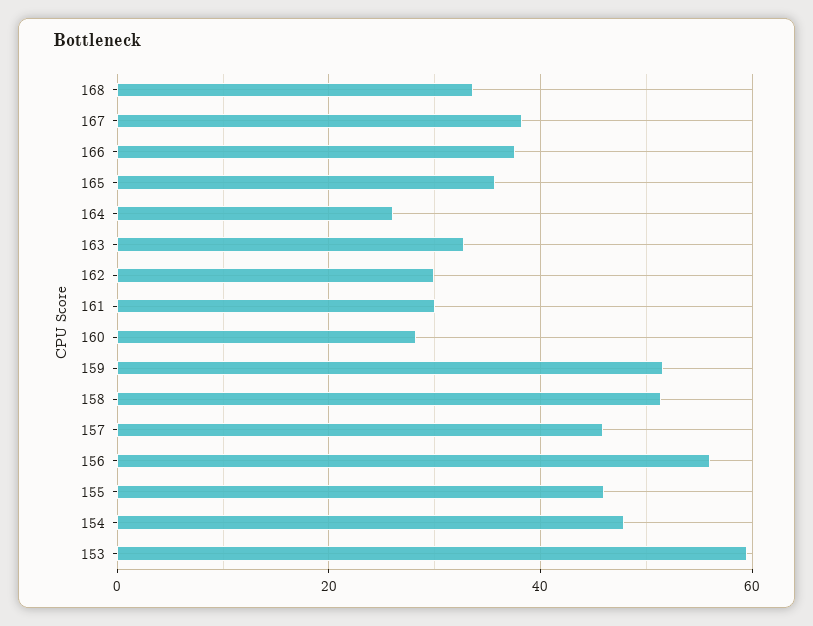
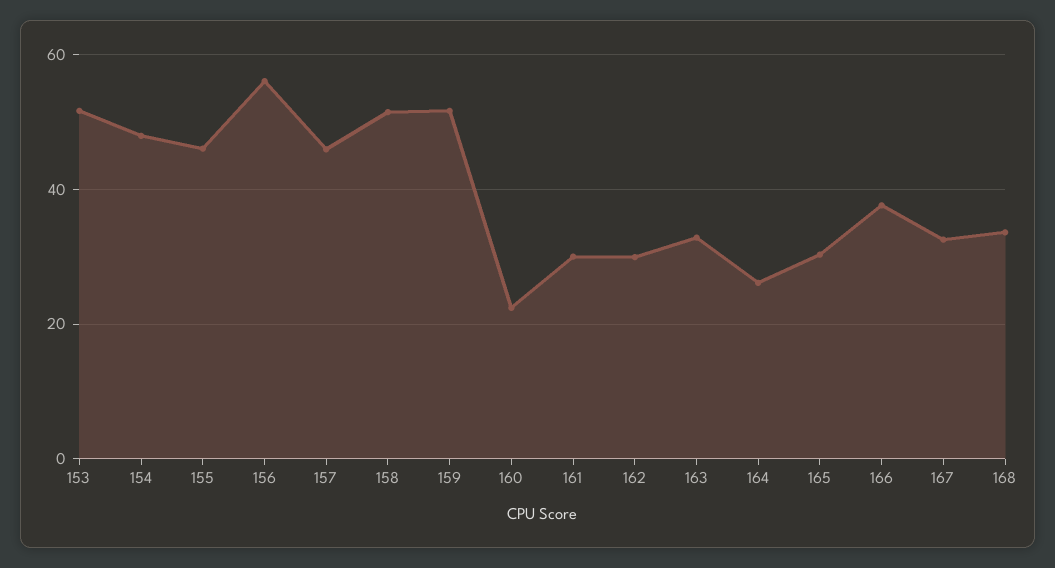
167: 38 -> 32
165: 36 -> 30
160: 28 -> 22
153: 60 -> 52

